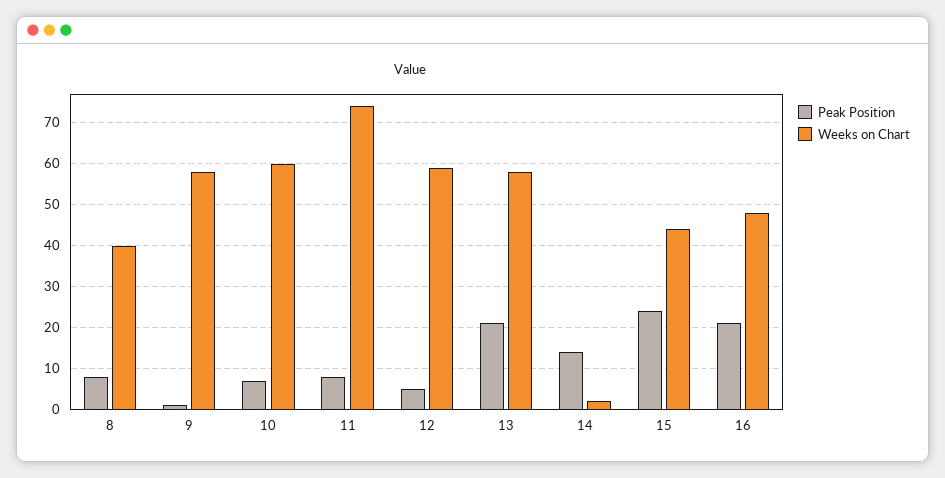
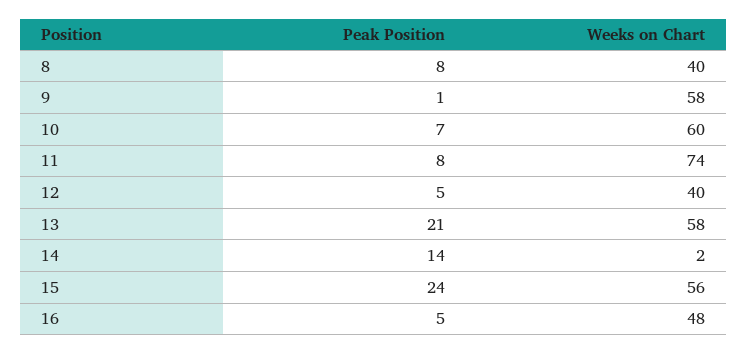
Weeks on Chart, 12: 60 -> 40
Weeks on Chart, 15: 45 -> 56
Peak Position, 16: 20 -> 5

